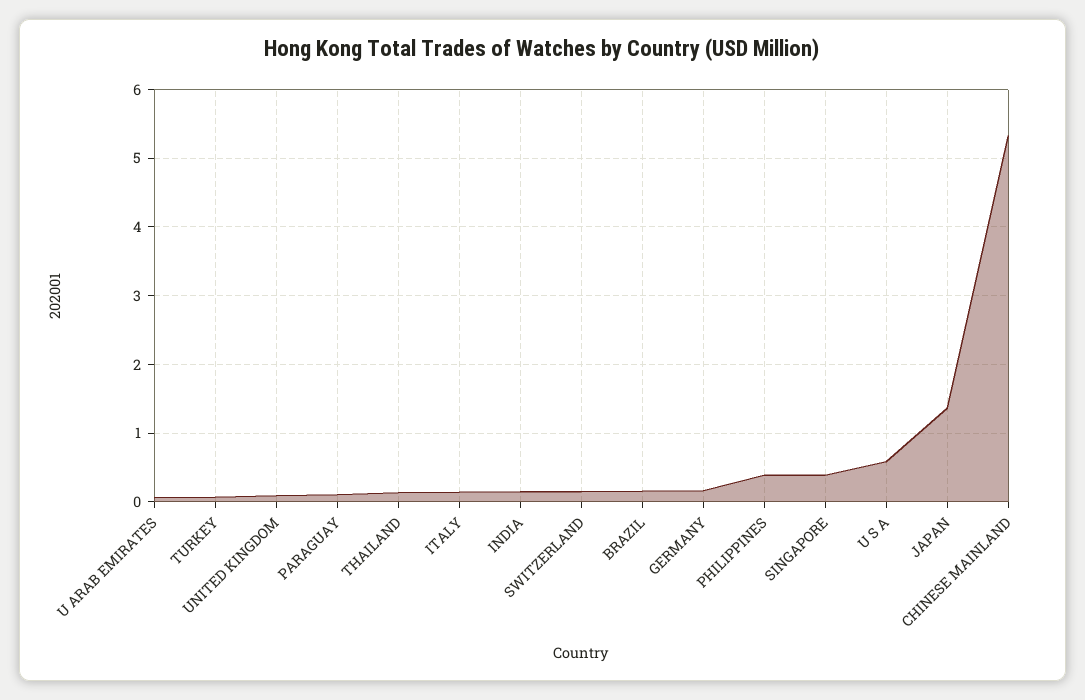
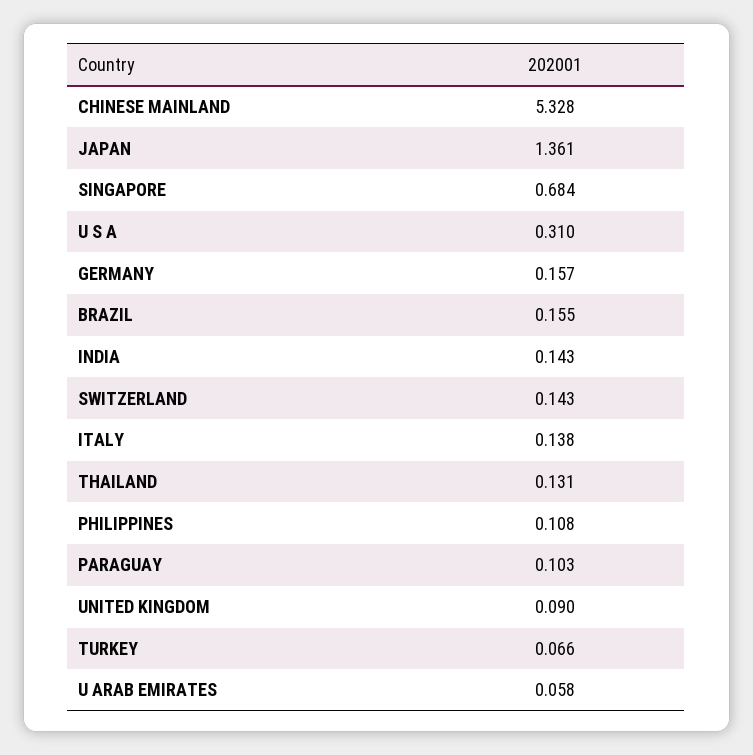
PHILIPPINES: 0.4 -> 0.108
SINGAPORE: 0.4 -> 0.684
U S A: 0.6 -> 0.31

